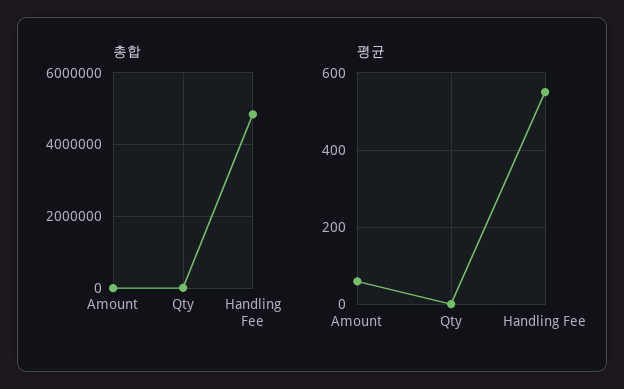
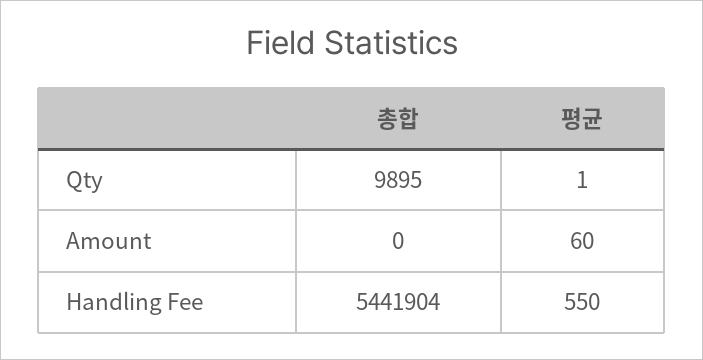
총합, Handling Fee: 4800000 -> 5441904

